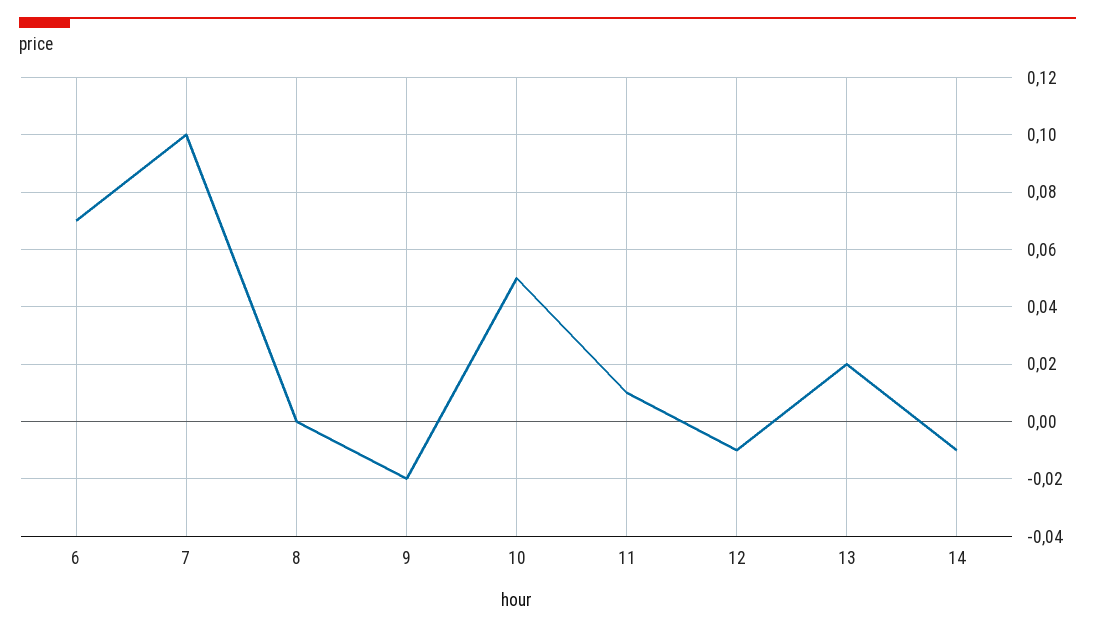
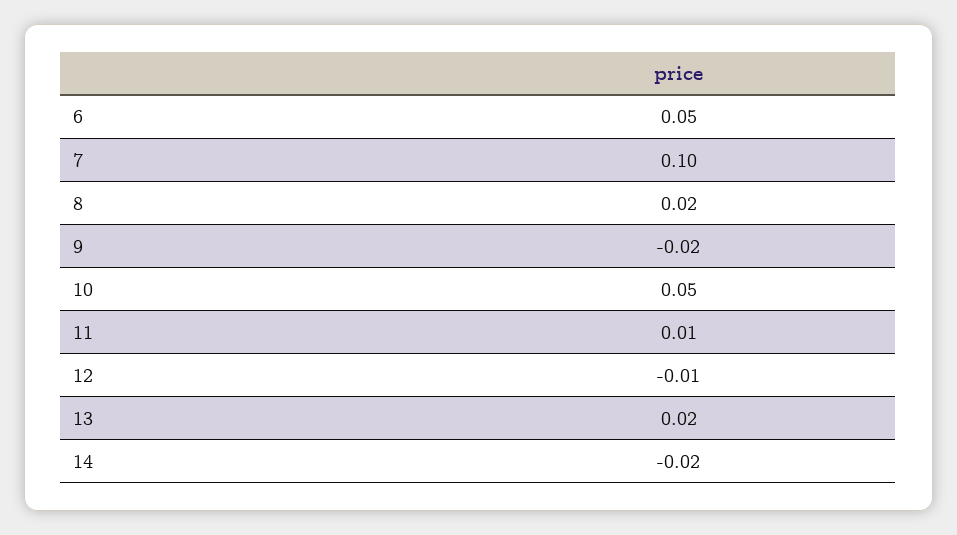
6: 0.07 -> 0.05
8: 0 -> 0.02
14: -0.01 -> -0.02

